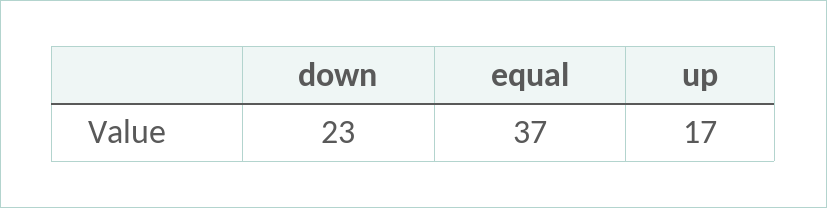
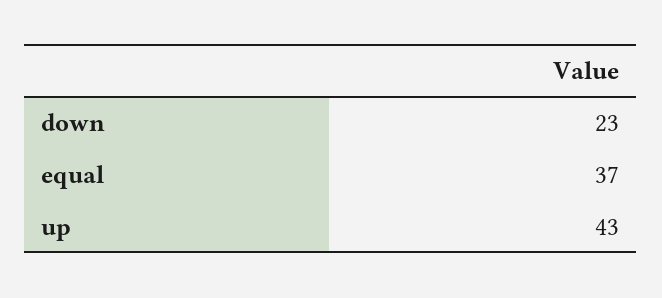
up: 17 -> 43

